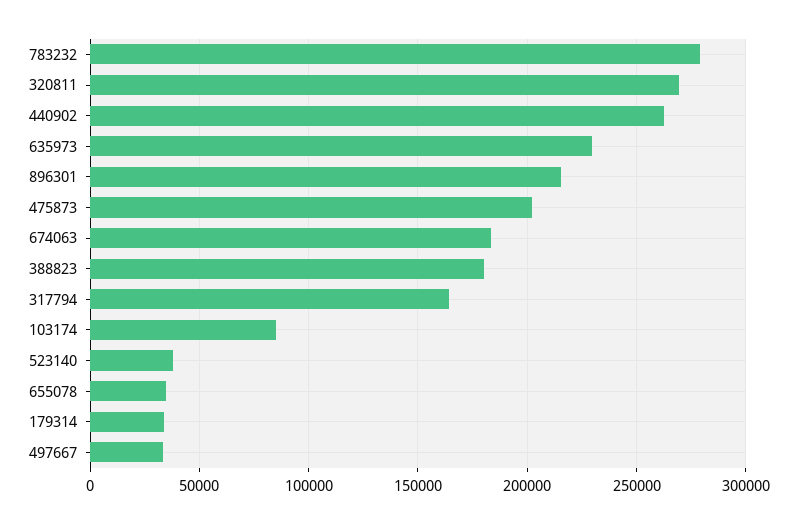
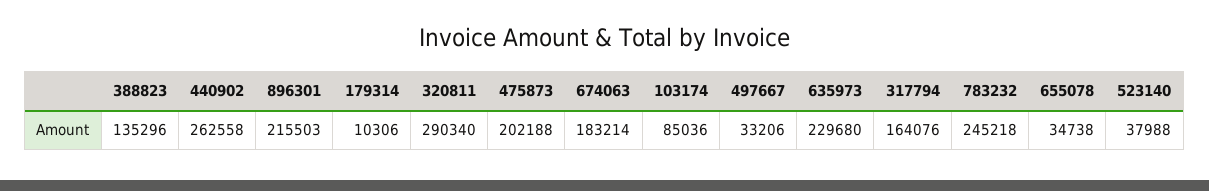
783232: 280000 -> 245218
320811: 270000 -> 290340
388823: 180000 -> 135296
179314: 35000 -> 10306

